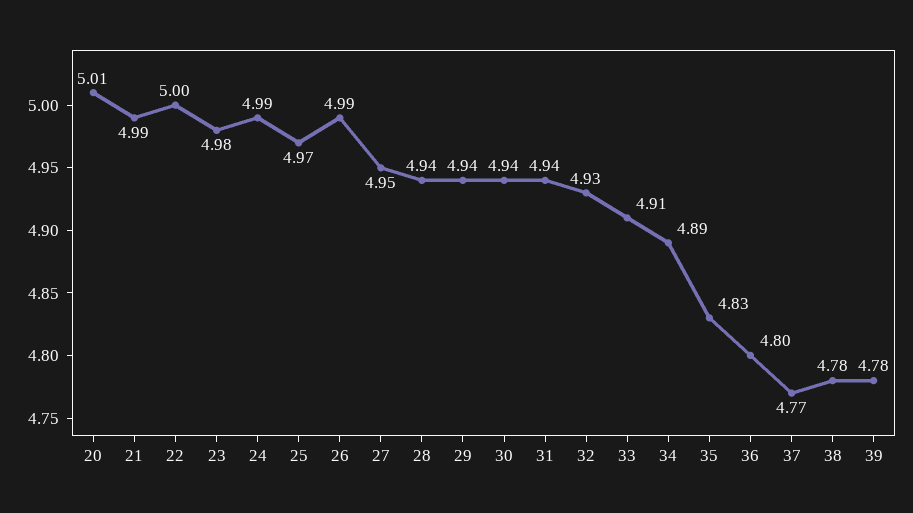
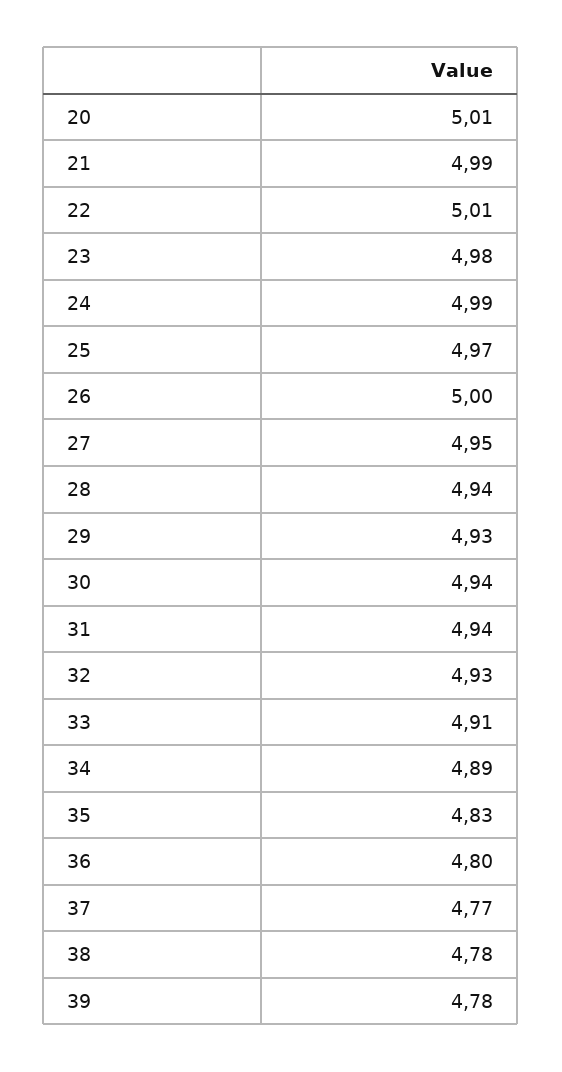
22: 5 -> 5.01
26: 4.99 -> 5
29: 4.94 -> 4.93

